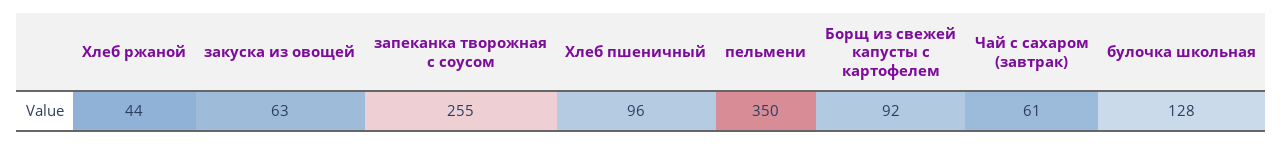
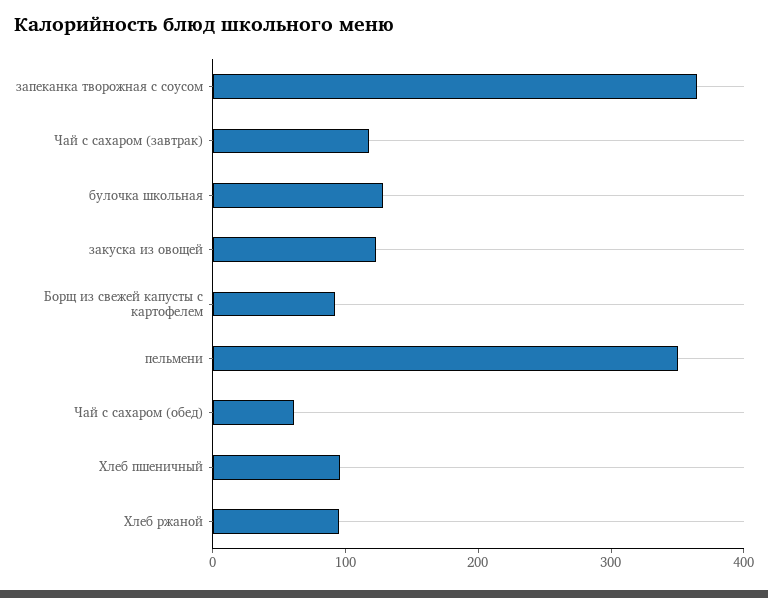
Хлеб ржаной: 44 -> 100
закуска из овощей: 63 -> 120
запеканка творожная с соусом: 255 -> 360
Чай с сахаром (завтрак): 61 -> 120
Чай с сахаром (обед): none -> 60

